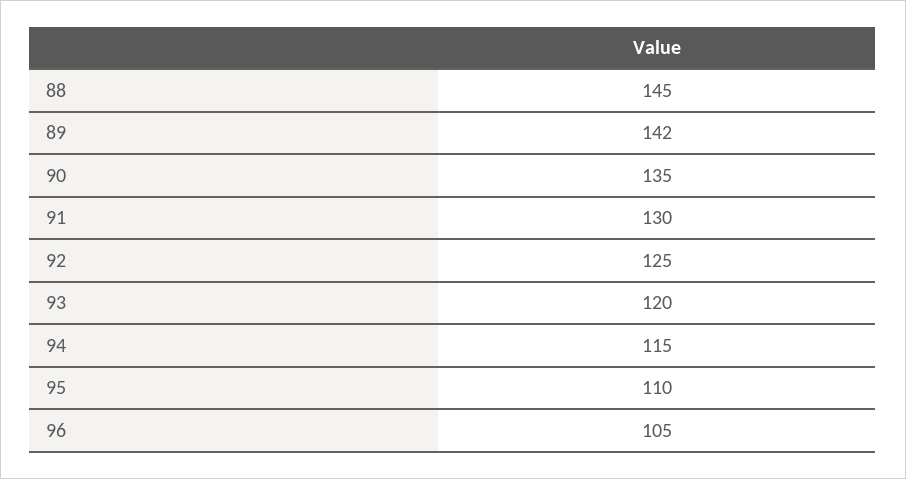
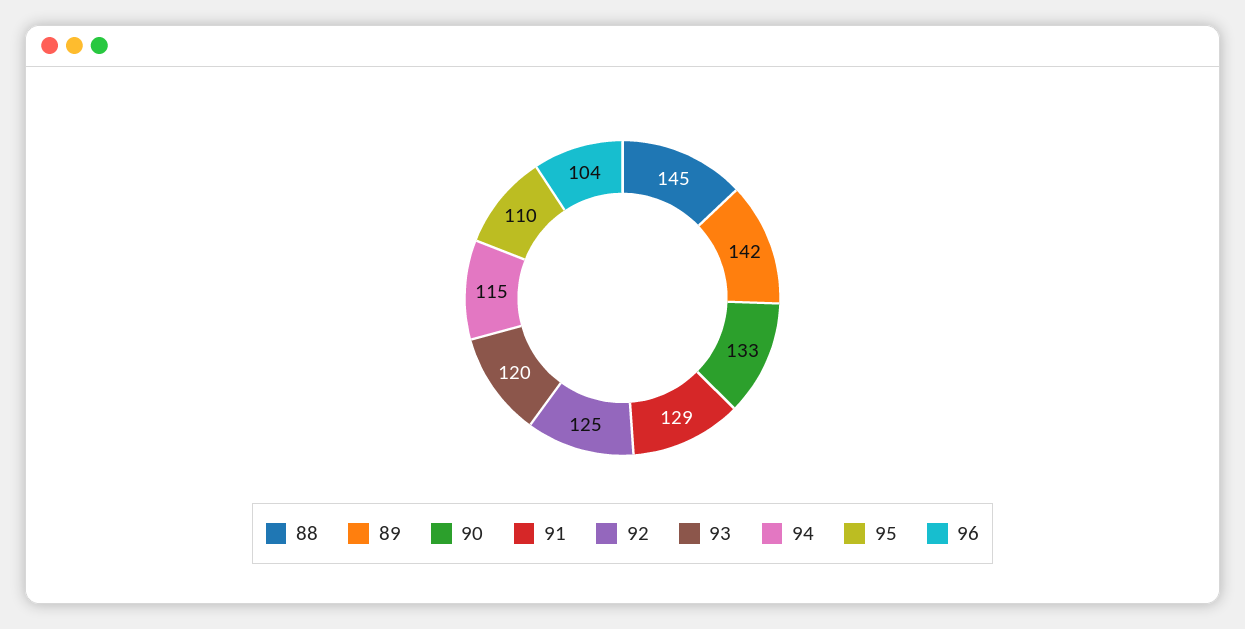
90: 135 -> 133
91: 130 -> 129
96: 105 -> 104

